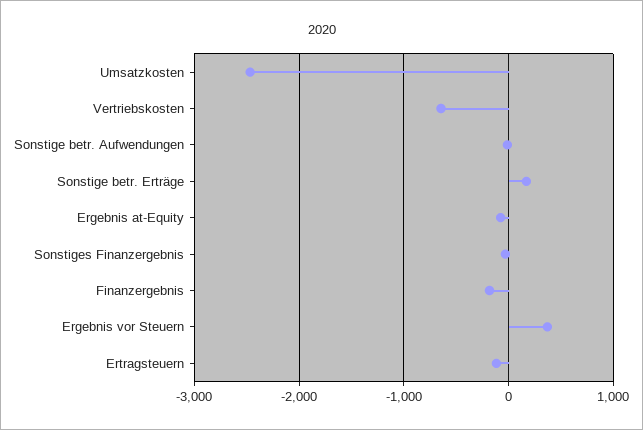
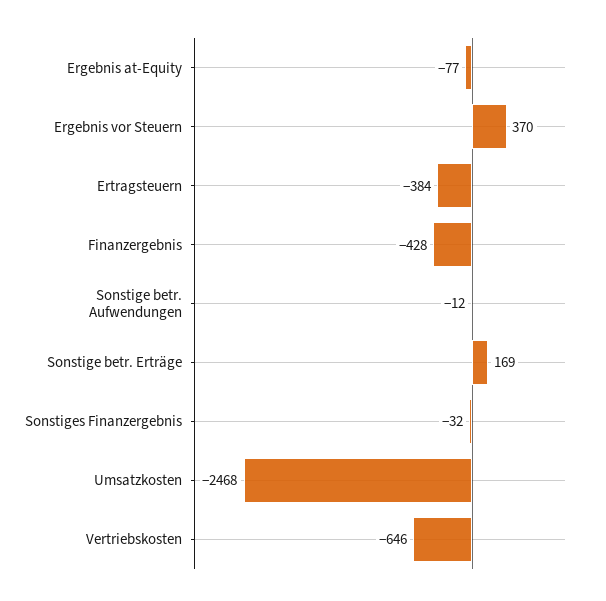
Finanzergebnis: -200 -> -428
Ertragsteuern: -100 -> -384

